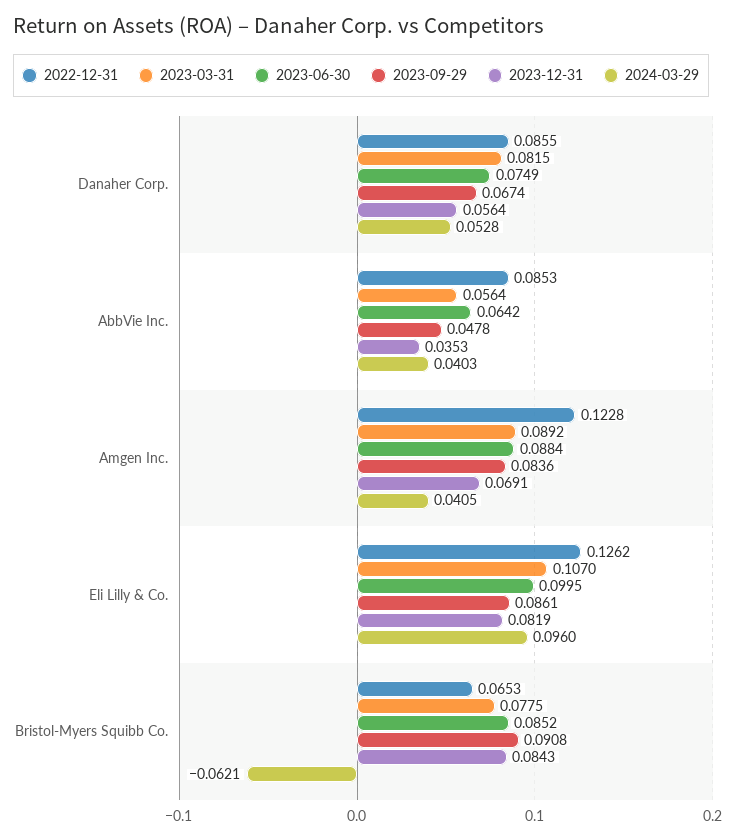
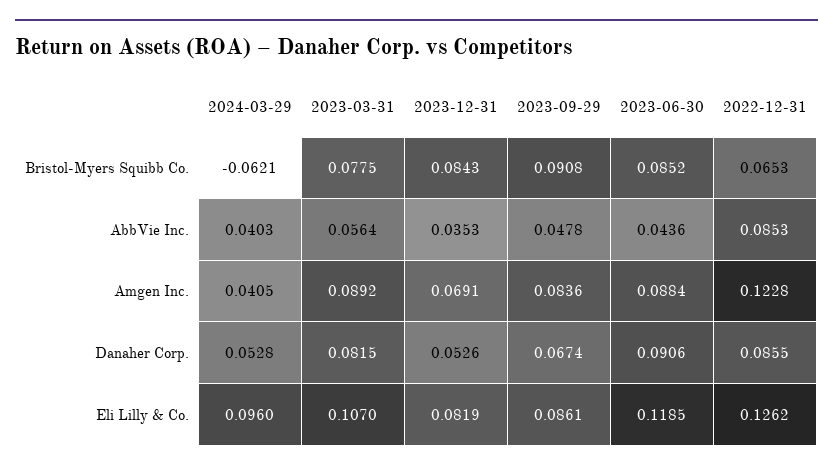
2023-06-30, Danaher Corp.: 0.0749 -> 0.0906
2023-12-31, Danaher Corp.: 0.0564 -> 0.0526
2023-06-30, AbbVie Inc.: 0.0642 -> 0.0436
2023-06-30, Eli Lilly & Co.: 0.0995 -> 0.1185

